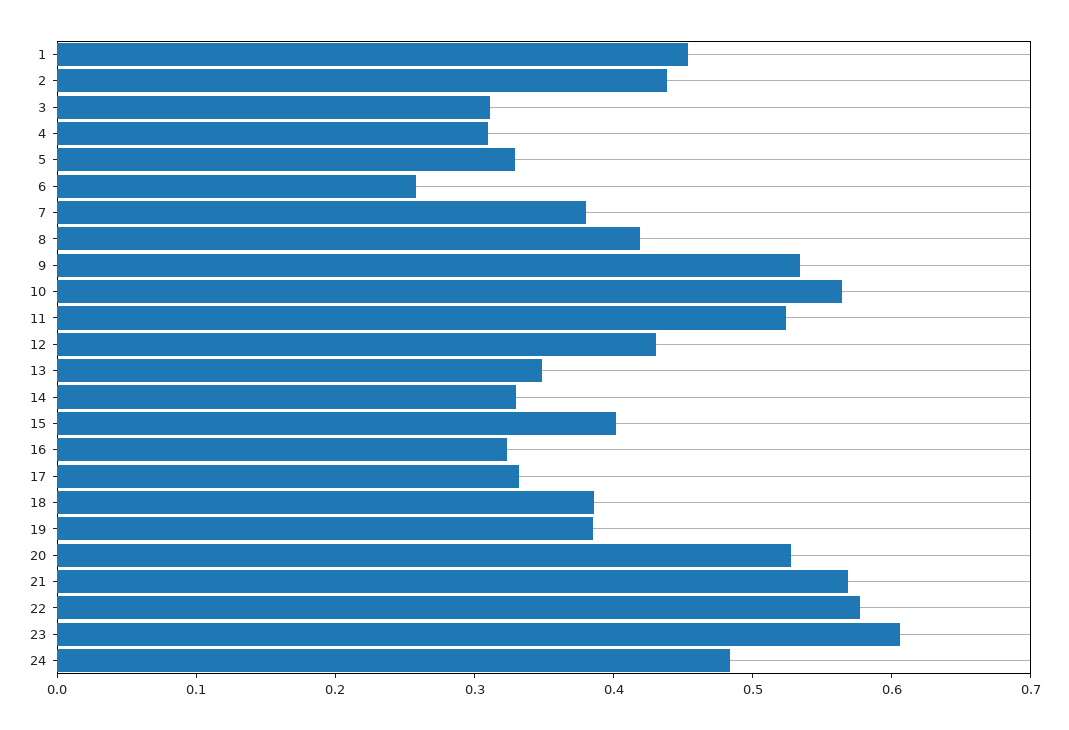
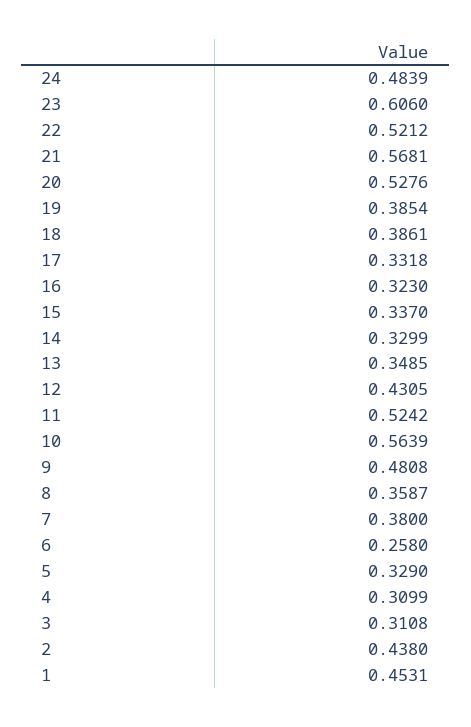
8: 0.42 -> 0.3587
9: 0.54 -> 0.4808
15: 0.4 -> 0.337
22: 0.58 -> 0.5212

